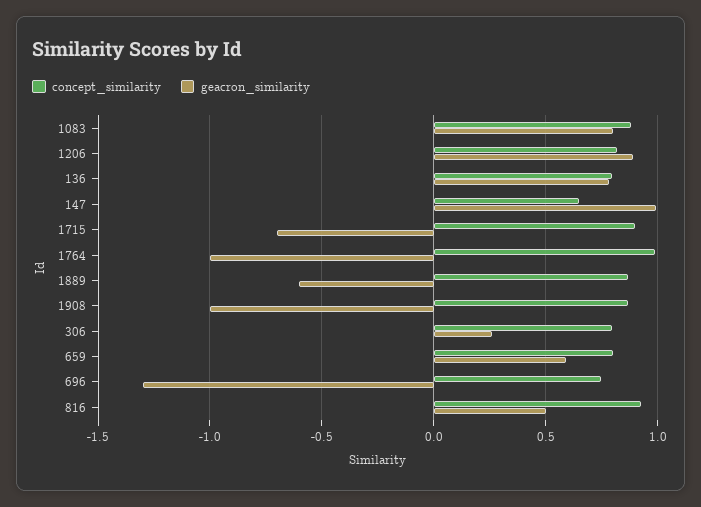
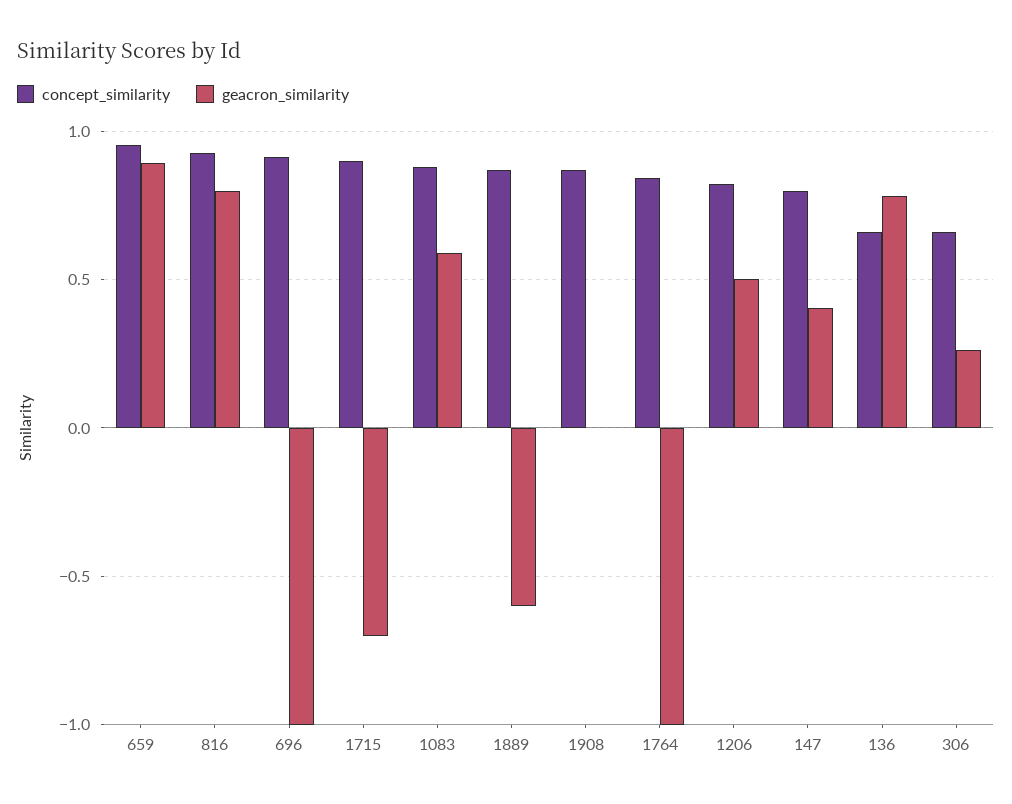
geacron_similarity, 1083: 0.8 -> 0.6
geacron_similarity, 1206: 0.9 -> 0.5
concept_similarity, 136: 0.8 -> 0.65
concept_similarity, 147: 0.65 -> 0.8
geacron_similarity, 147: 1 -> 0.4
concept_similarity, 1764: 1 -> 0.85
geacron_similarity, 1908: -1 -> 0
concept_similarity, 306: 0.8 -> 0.65
concept_similarity, 659: 0.8 -> 0.95
geacron_similarity, 659: 0.6 -> 0.9
concept_similarity, 696: 0.75 -> 0.9
geacron_similarity, 696: -1.3 -> -1
geacron_similarity, 816: 0.5 -> 0.8

